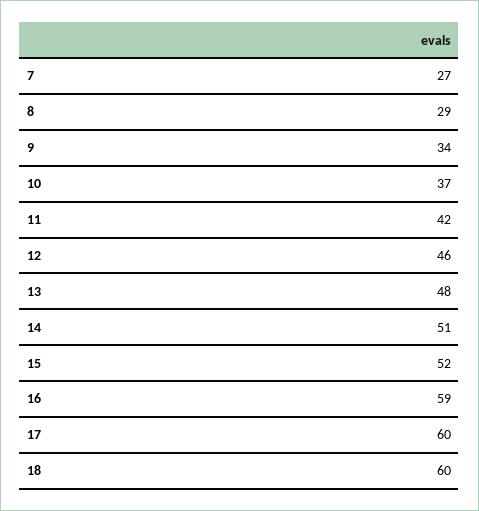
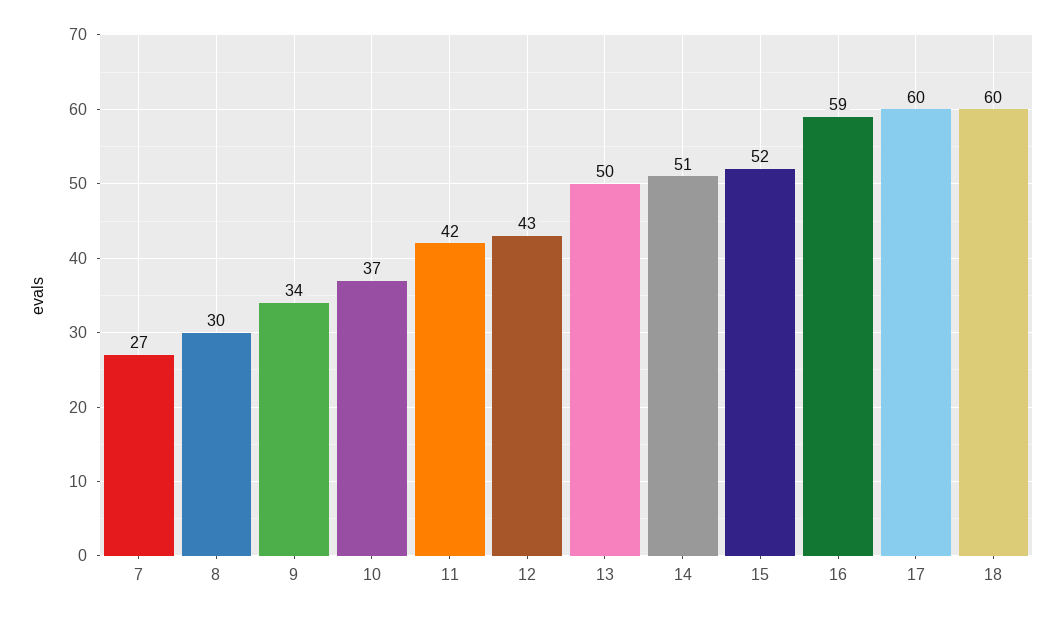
8: 29 -> 30
12: 46 -> 43
13: 48 -> 50

